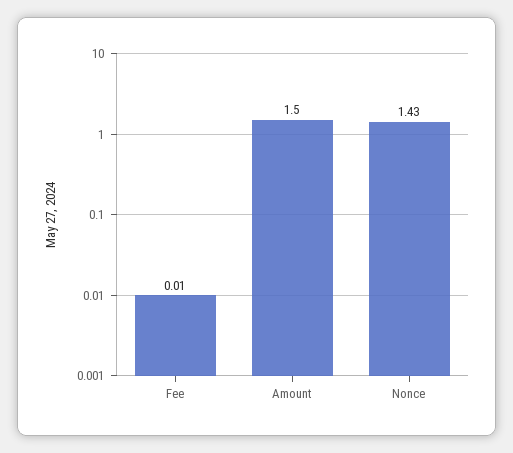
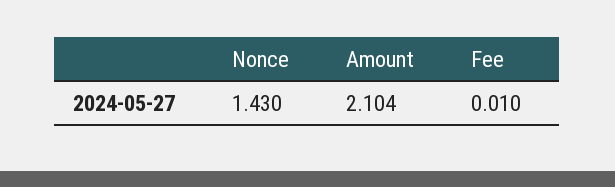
Amount: 1.5 -> 2.104

